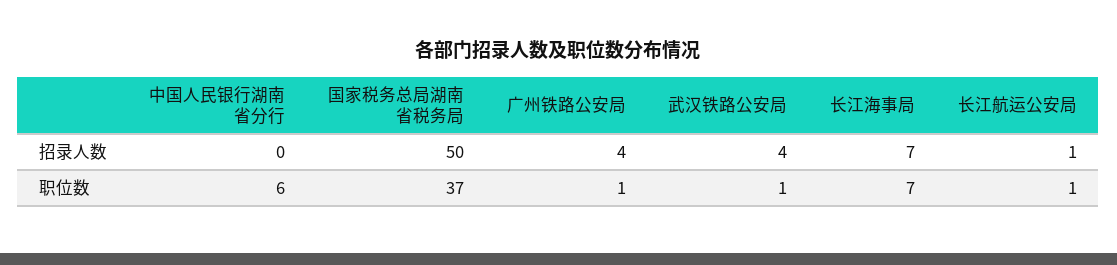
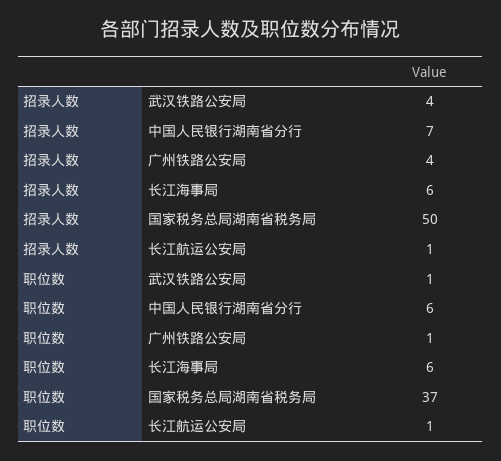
中国人民银行湖南省分行, 招录人数: 0 -> 7
长江海事局, 招录人数: 7 -> 6
长江海事局, 职位数: 7 -> 6

